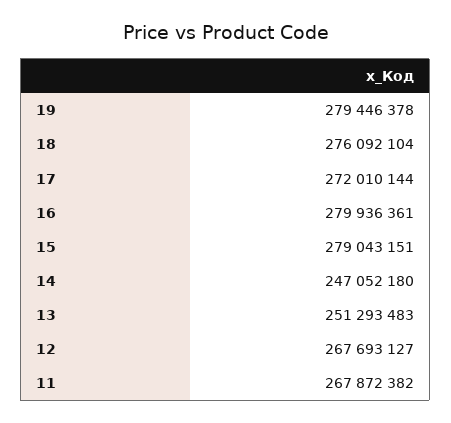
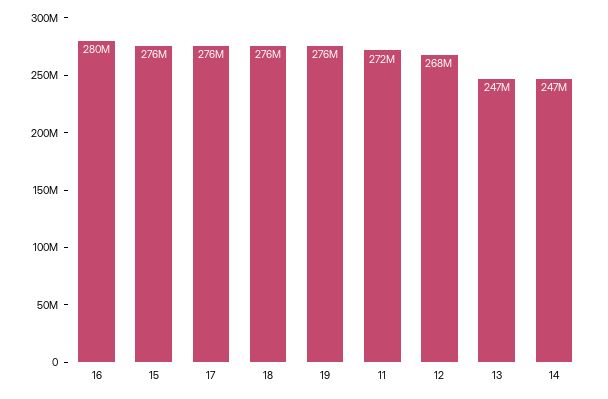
19: 279446378 -> 276000000
17: 272010144 -> 276000000
15: 279043151 -> 276000000
13: 251293483 -> 247000000
11: 267872382 -> 272000000

